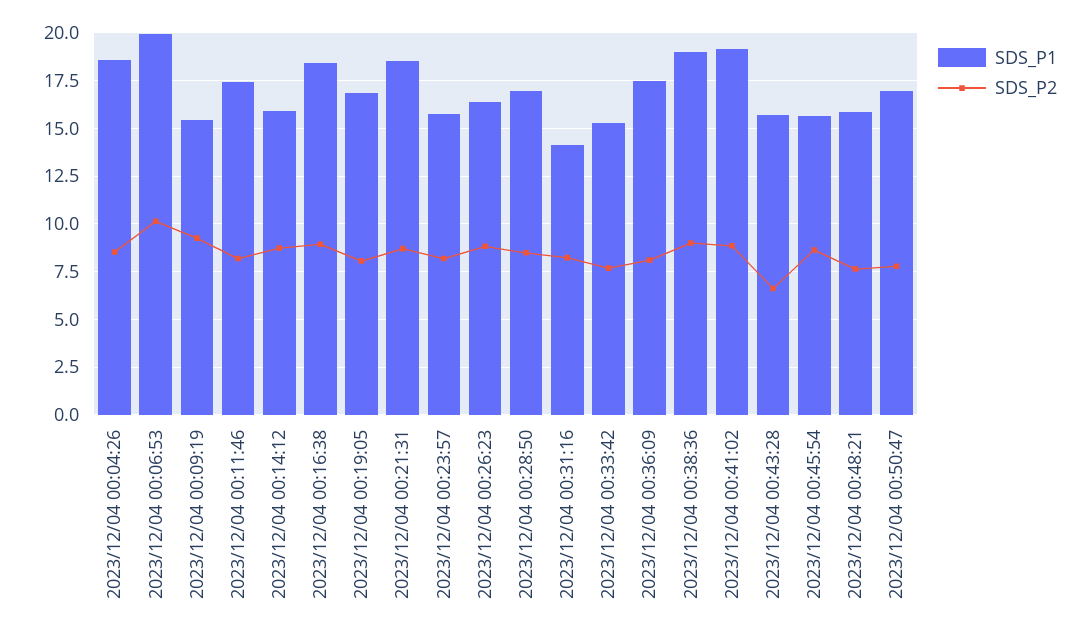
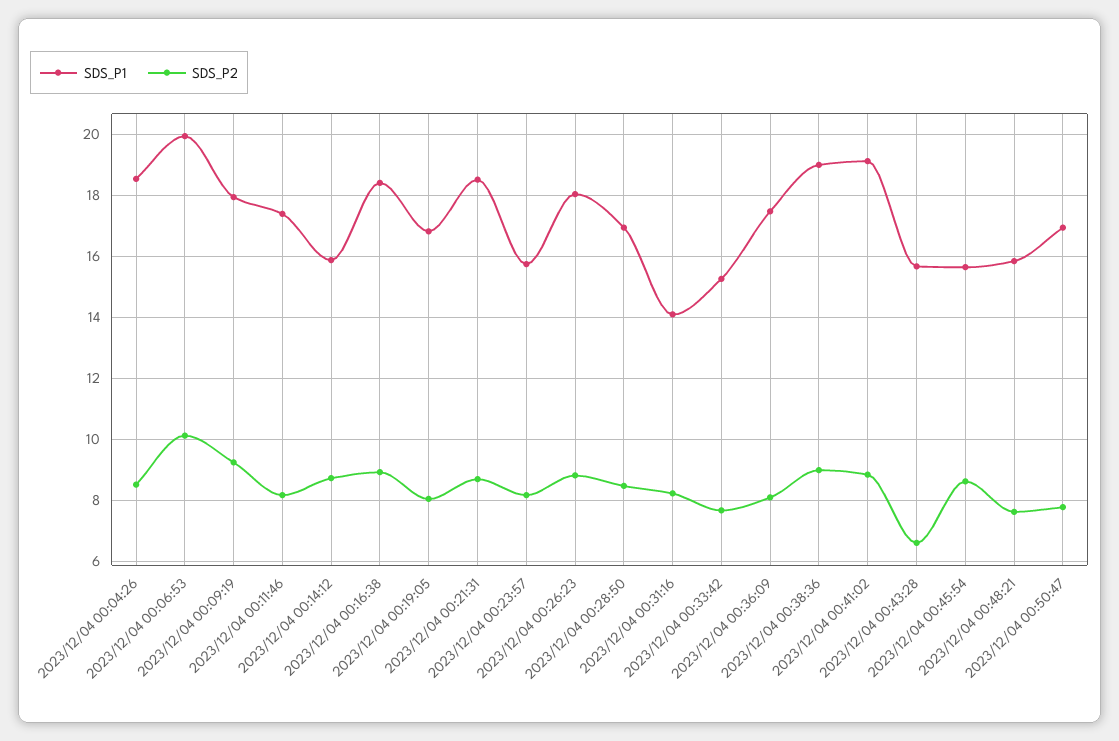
SDS_P1, 2023/12/04 00:09:19: 15.5 -> 18
SDS_P1, 2023/12/04 00:26:23: 16.5 -> 18

